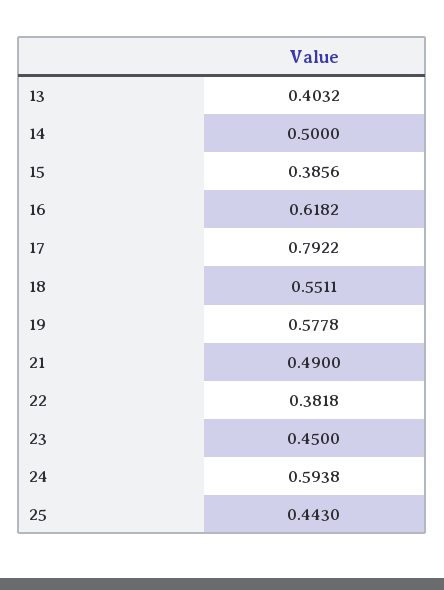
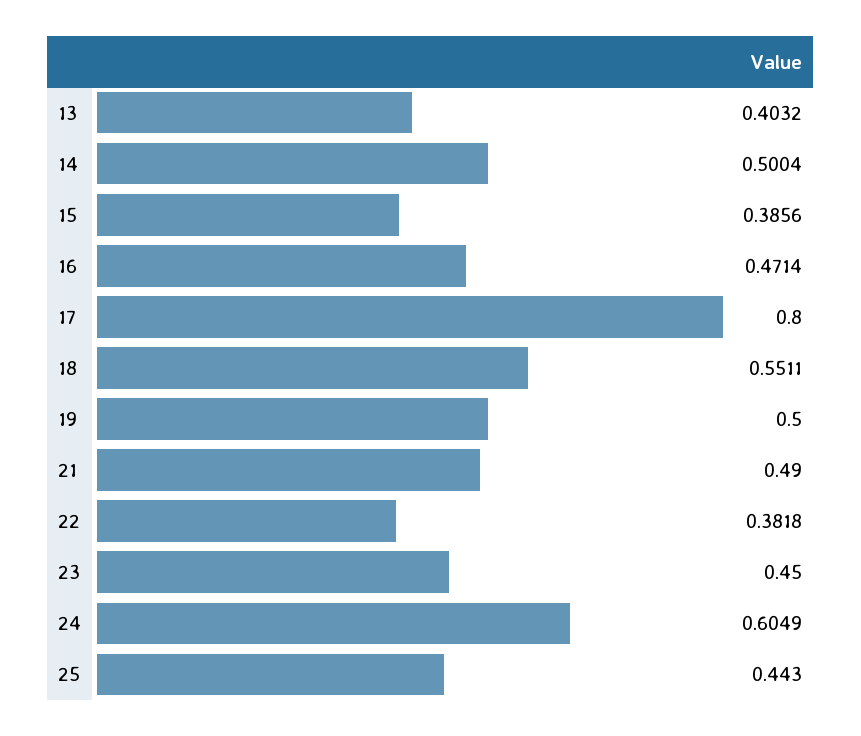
14: 0.5 -> 0.5004
16: 0.6182 -> 0.4714
17: 0.7922 -> 0.8
19: 0.5778 -> 0.5
24: 0.5938 -> 0.6049

